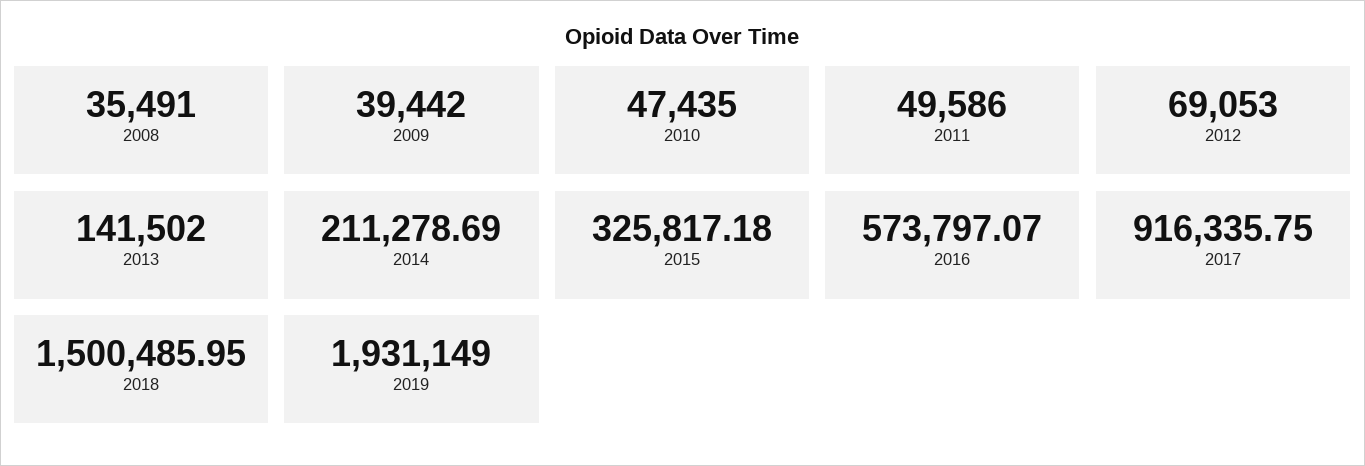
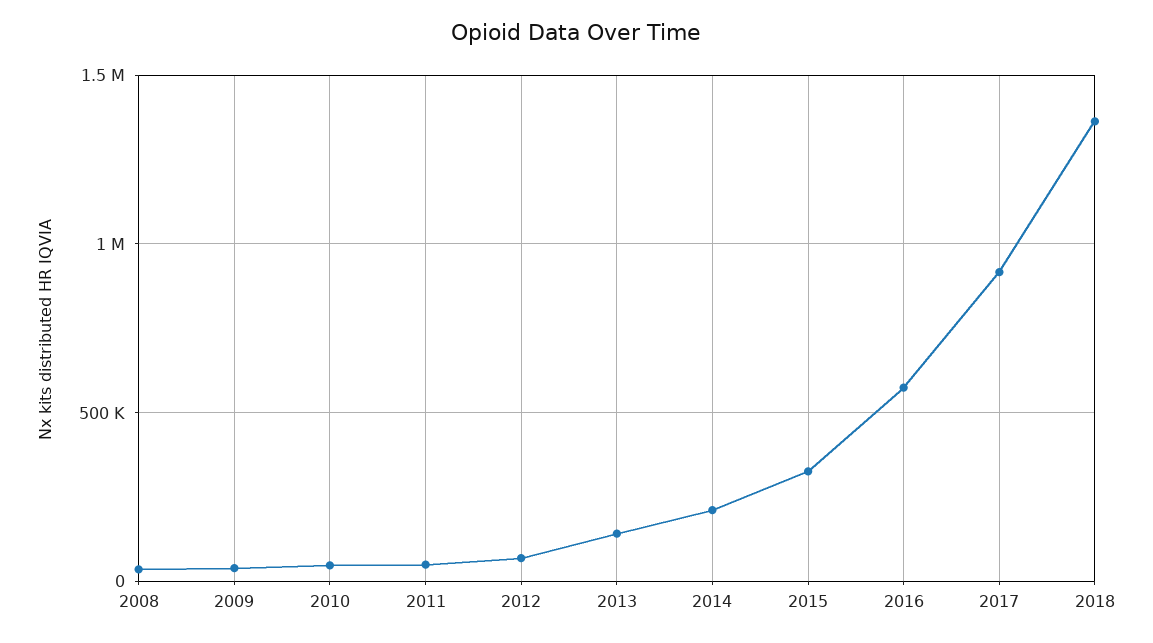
2018: 1500485.95 -> 1350000
2019: 1931149 -> none

